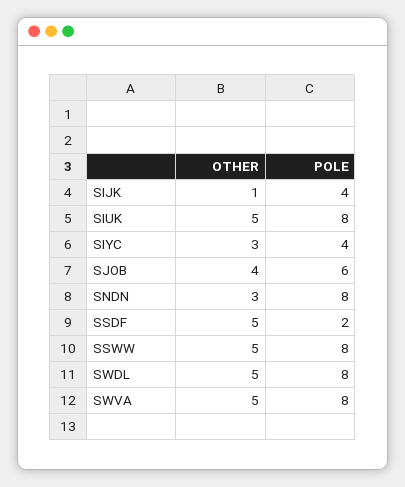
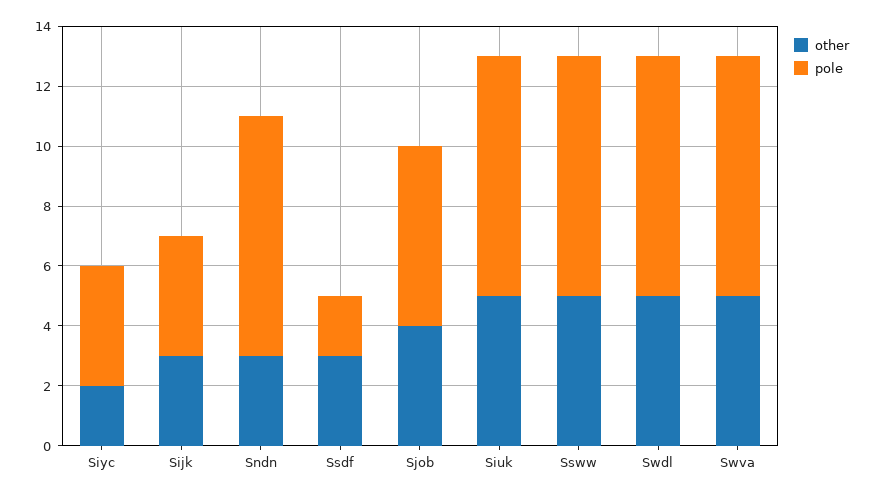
OTHER, SIJK: 1 -> 3
OTHER, SIYC: 3 -> 2
OTHER, SSDF: 5 -> 3

